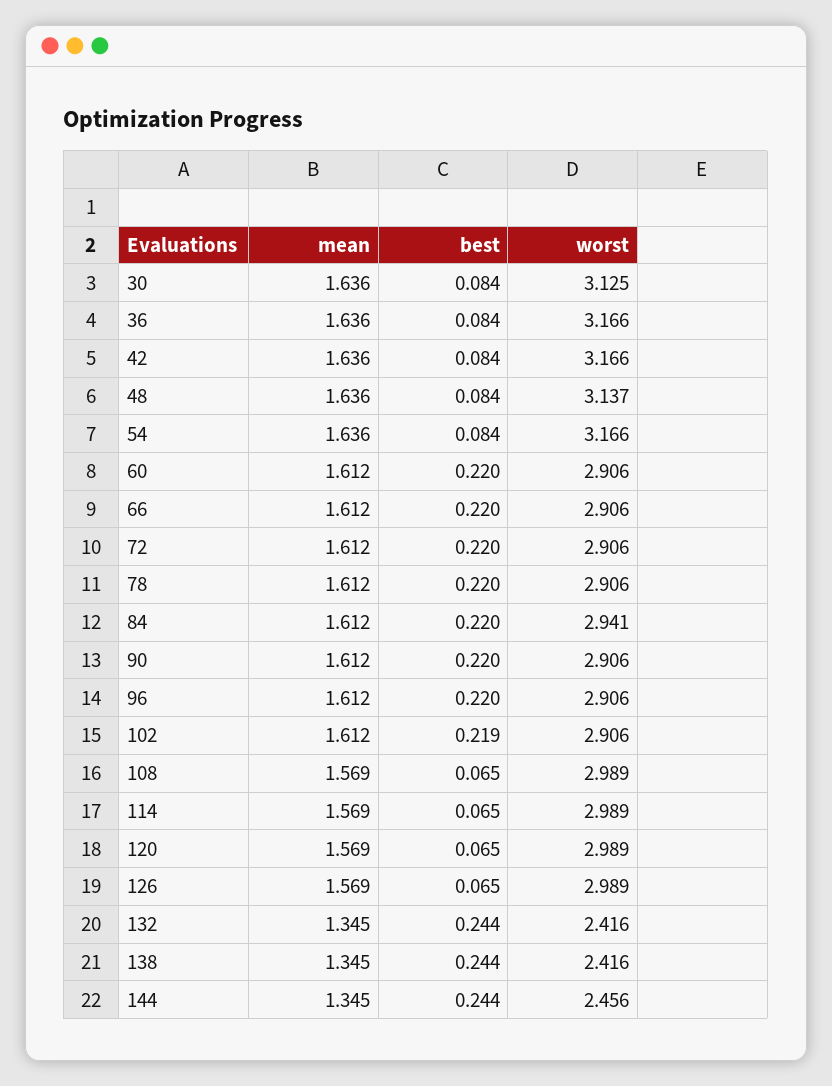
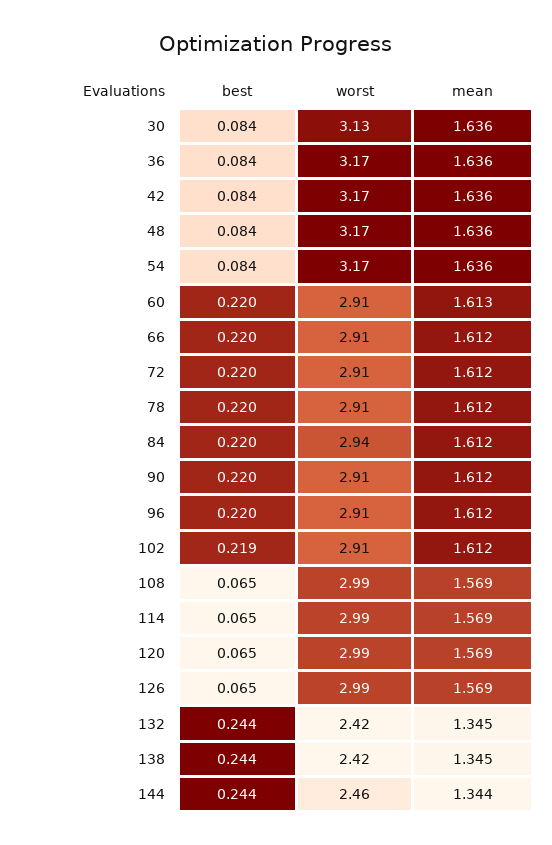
worst, 48: 3.137 -> 3.17
mean, 60: 1.612 -> 1.613
mean, 144: 1.345 -> 1.344

